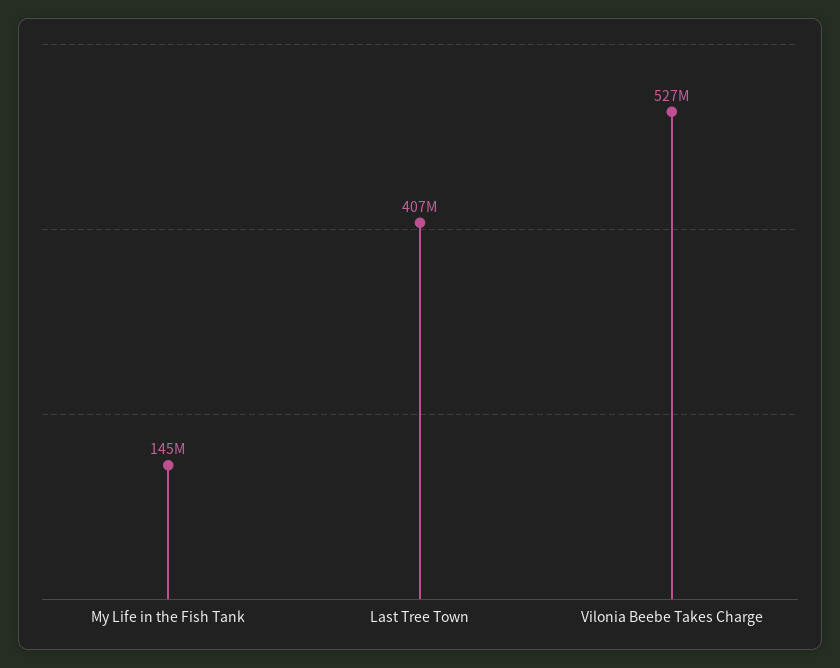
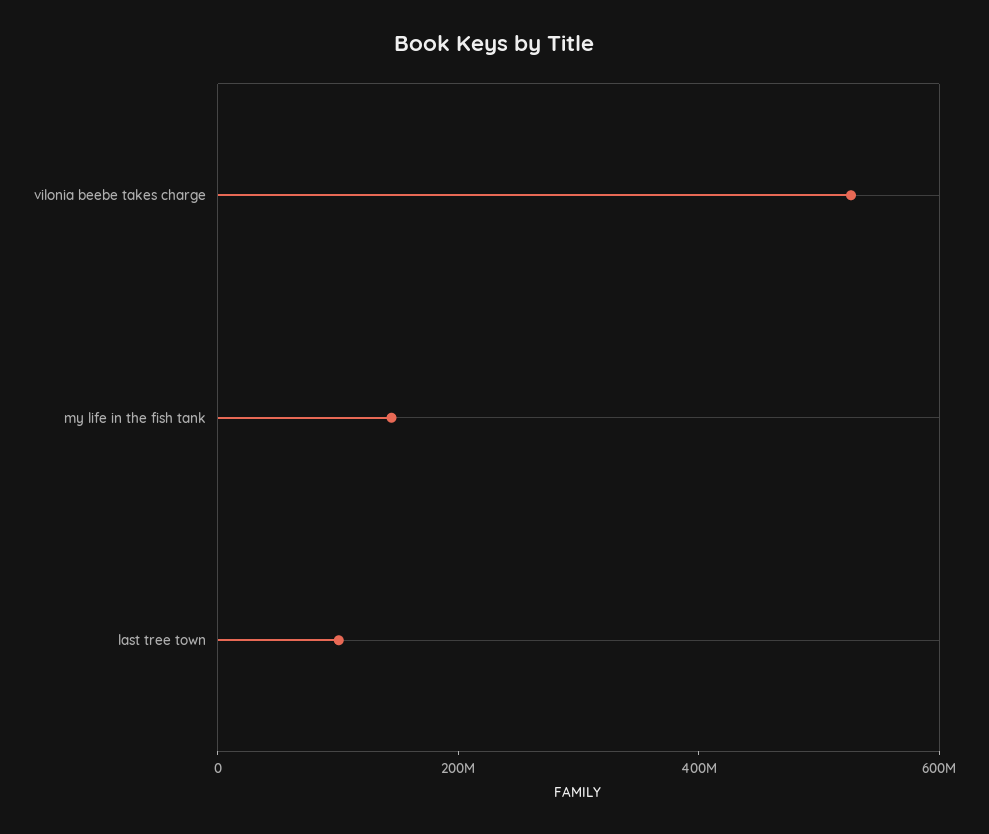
Last Tree Town: 407000000 -> 100000000

